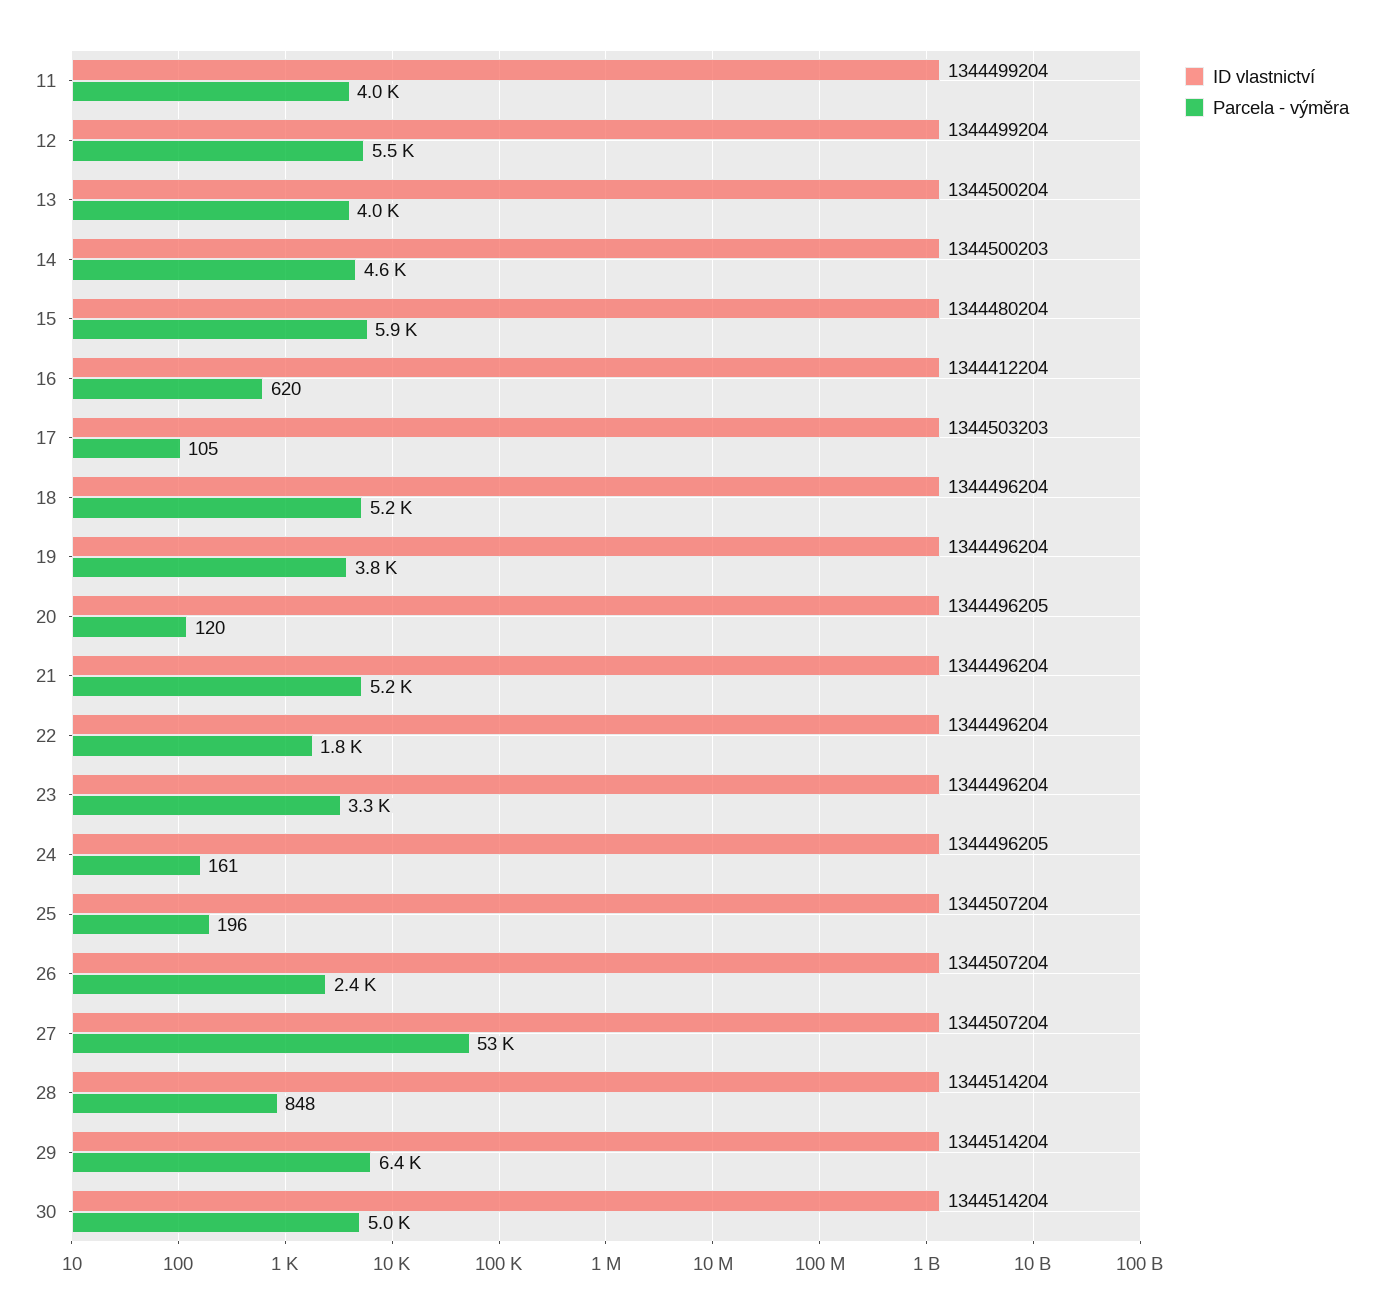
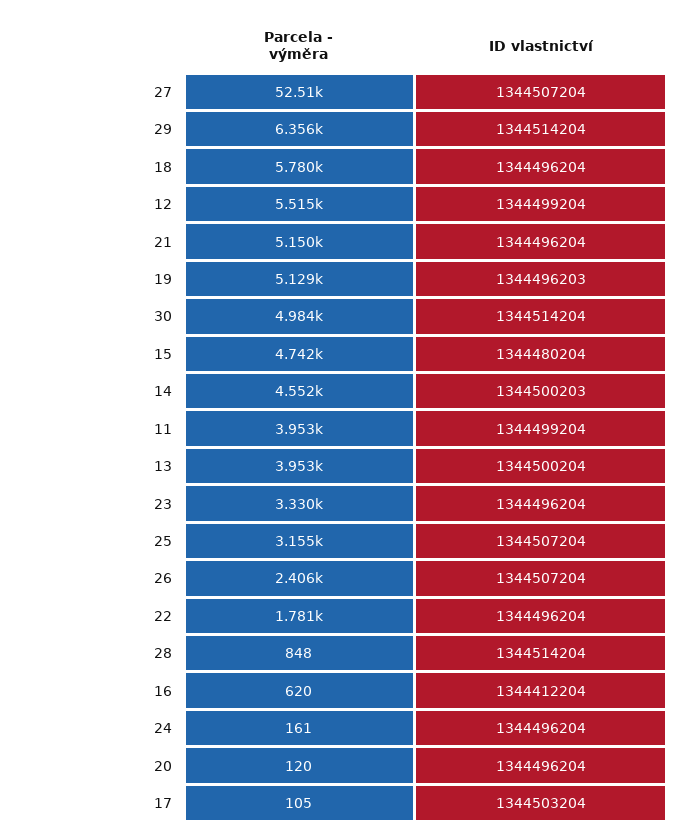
Parcela - výměra, 15: 5900 -> 4742
ID vlastnictví, 17: 1344503203 -> 1344503204
Parcela - výměra, 18: 5200 -> 5780
ID vlastnictví, 19: 1344496204 -> 1344496203
Parcela - výměra, 19: 3800 -> 5129
ID vlastnictví, 20: 1344496205 -> 1344496204
ID vlastnictví, 24: 1344496205 -> 1344496204
Parcela - výměra, 25: 196 -> 3155

